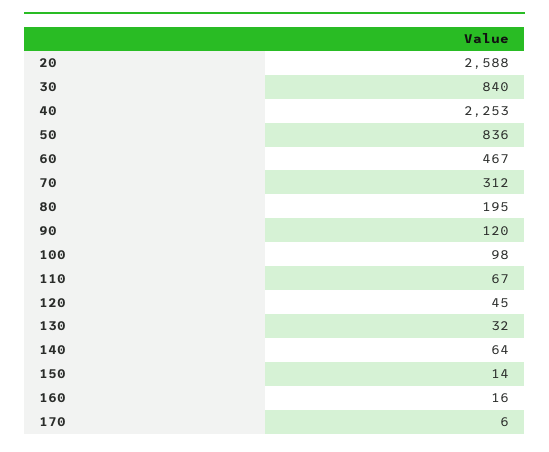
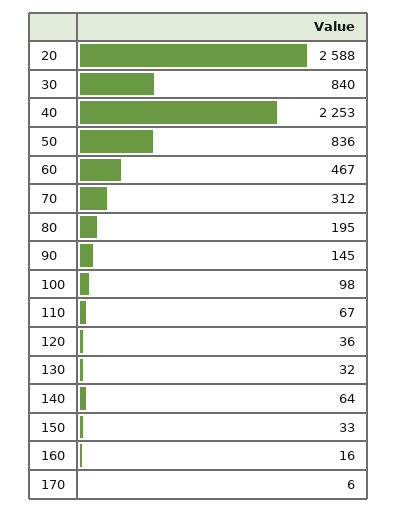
90: 120 -> 145
120: 45 -> 36
150: 14 -> 33

